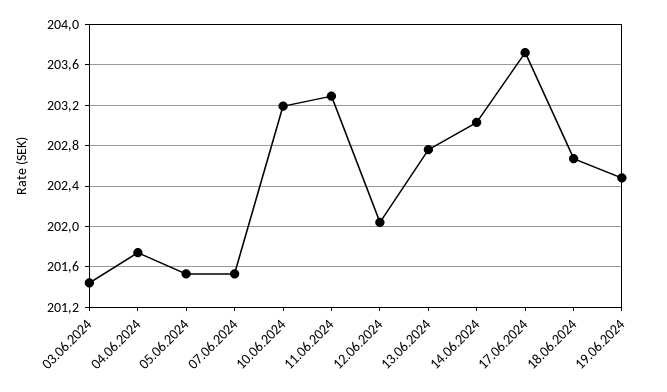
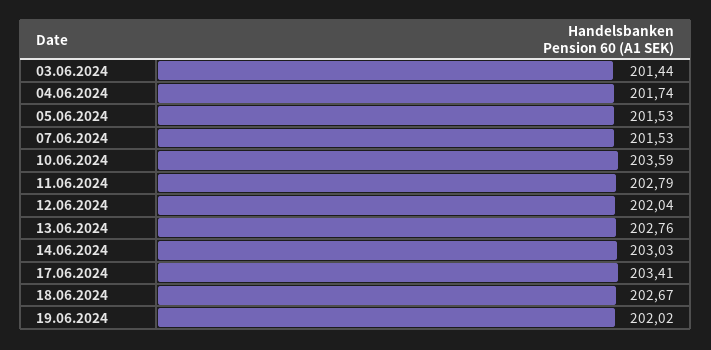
10.06.2024: 203.2 -> 203.59
11.06.2024: 203.3 -> 202.79
17.06.2024: 203.7 -> 203.41
19.06.2024: 202.5 -> 202.02

